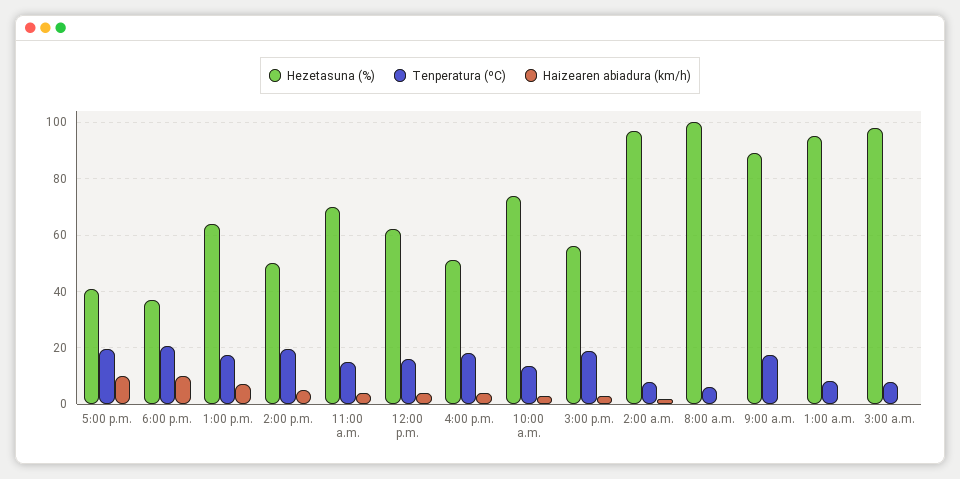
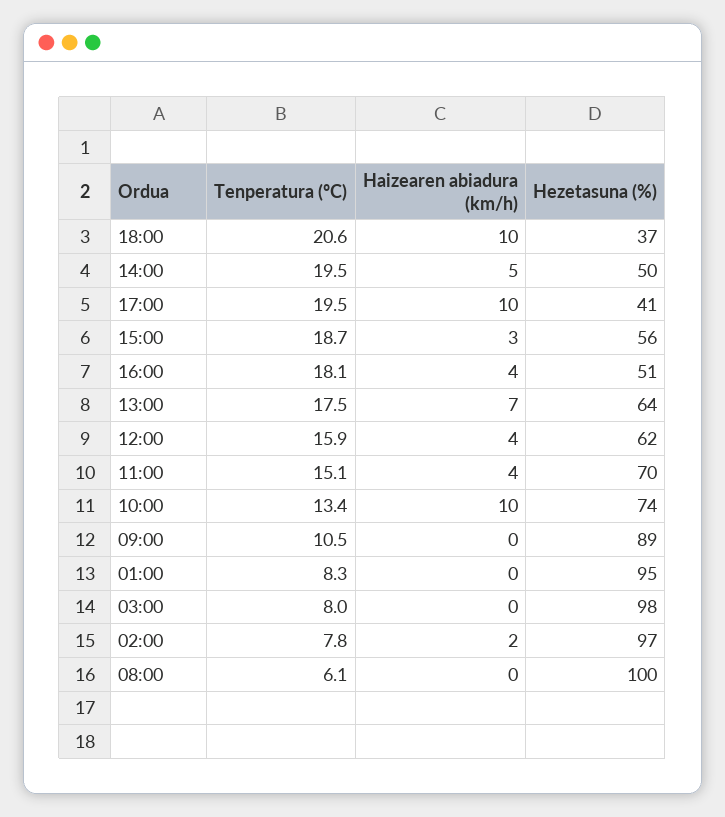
Haizearen abiadura (km/h), 10:00 a.m.: 2.5 -> 10
Tenperatura (ºC), 9:00 a.m.: 17.5 -> 10.5

